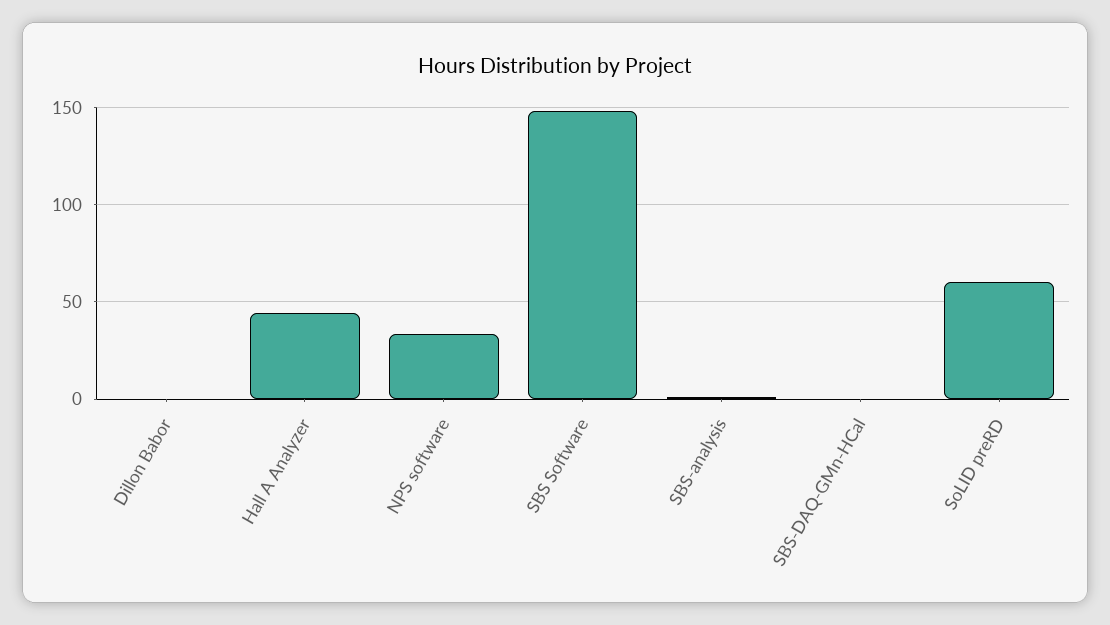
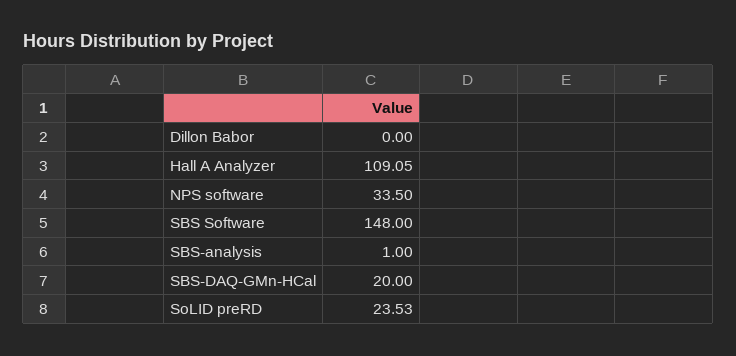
Hall A Analyzer: 45 -> 109.05
SBS-DAQ-GMn-HCal: 0 -> 20
SoLID preRD: 60 -> 23.53

